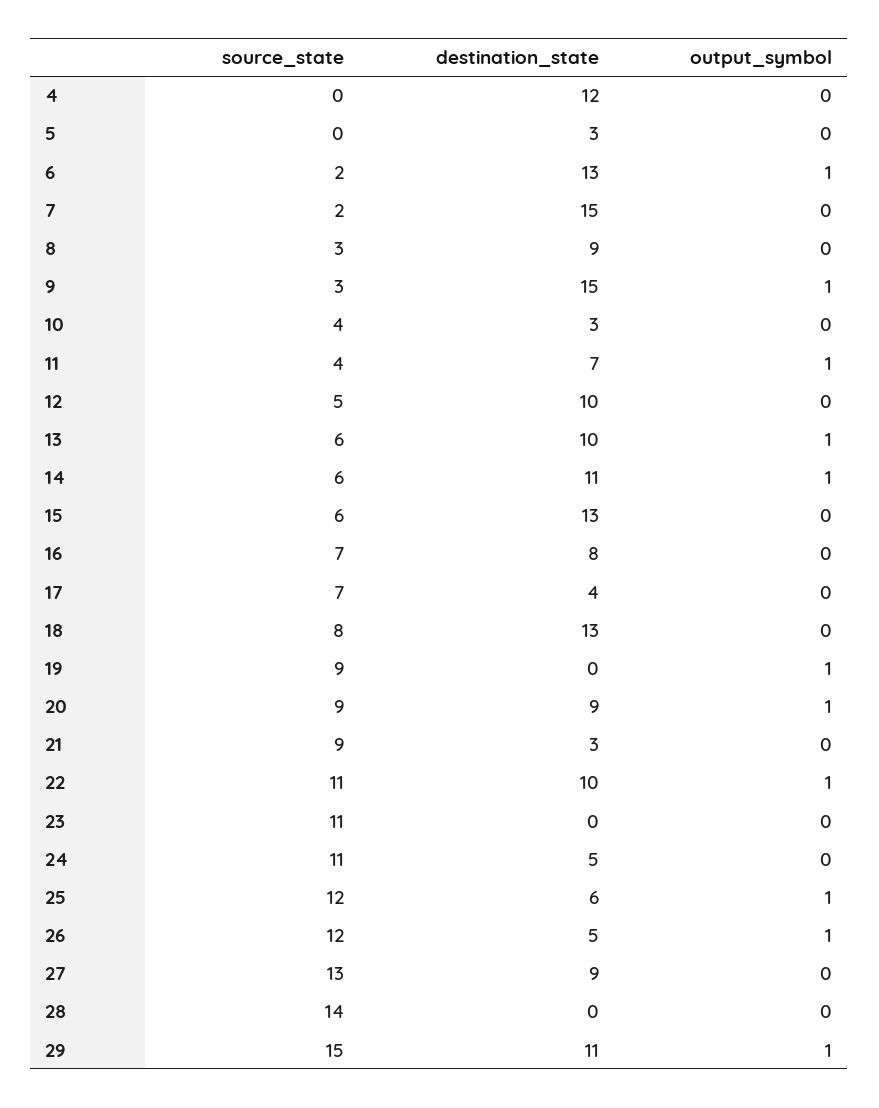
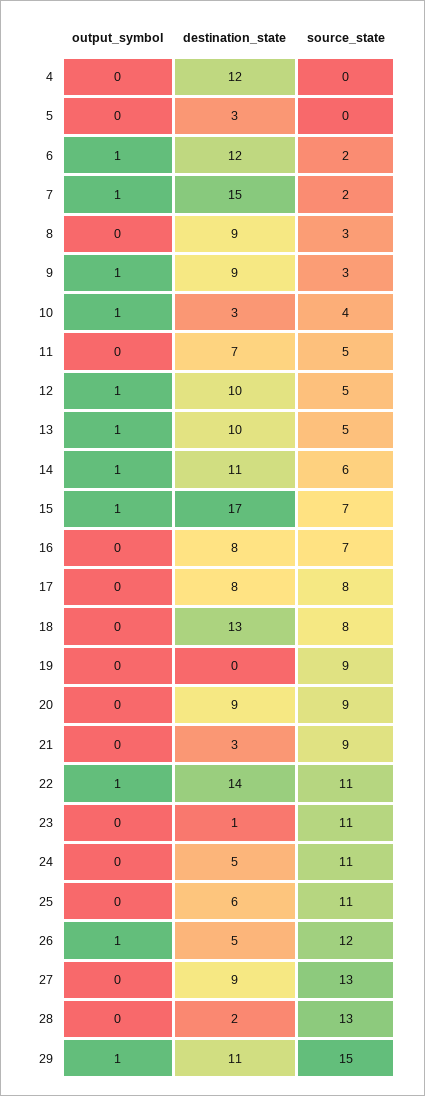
destination_state, 6: 13 -> 12
output_symbol, 7: 0 -> 1
destination_state, 9: 15 -> 9
output_symbol, 10: 0 -> 1
source_state, 11: 4 -> 5
output_symbol, 11: 1 -> 0
output_symbol, 12: 0 -> 1
source_state, 13: 6 -> 5
source_state, 15: 6 -> 7
destination_state, 15: 13 -> 17
output_symbol, 15: 0 -> 1
source_state, 17: 7 -> 8
destination_state, 17: 4 -> 8
output_symbol, 19: 1 -> 0
output_symbol, 20: 1 -> 0
destination_state, 22: 10 -> 14
destination_state, 23: 0 -> 1
source_state, 25: 12 -> 11
output_symbol, 25: 1 -> 0
source_state, 28: 14 -> 13
destination_state, 28: 0 -> 2

